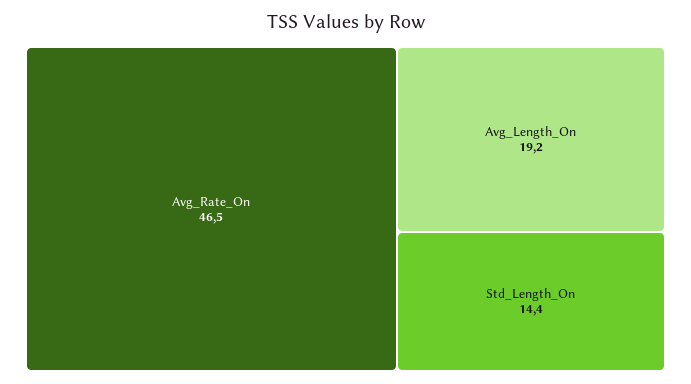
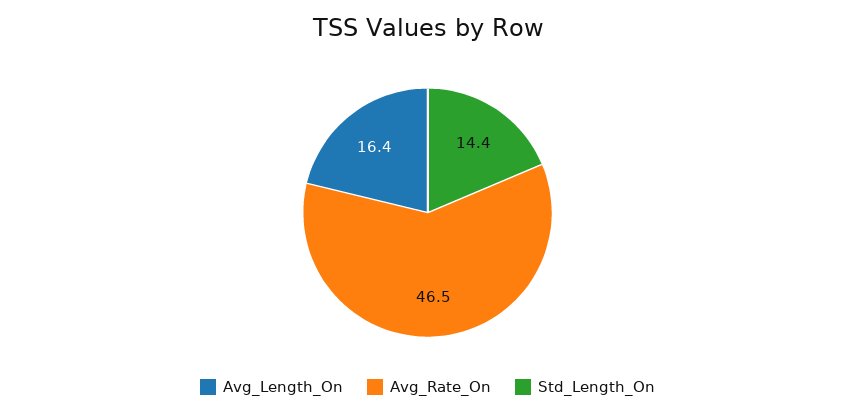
Avg_Length_On: 19.2 -> 16.4

